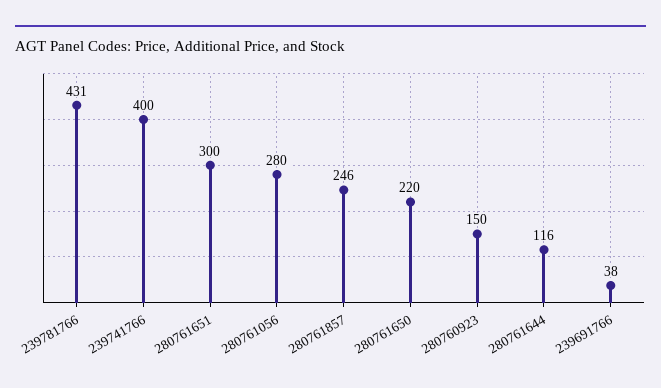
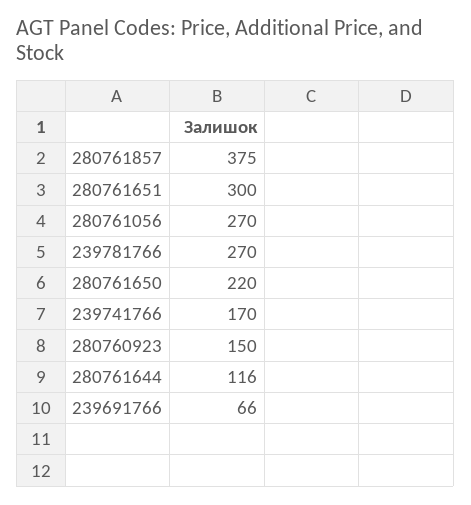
239781766: 431 -> 270
239741766: 400 -> 170
280761056: 280 -> 270
280761857: 246 -> 375
239691766: 38 -> 66

